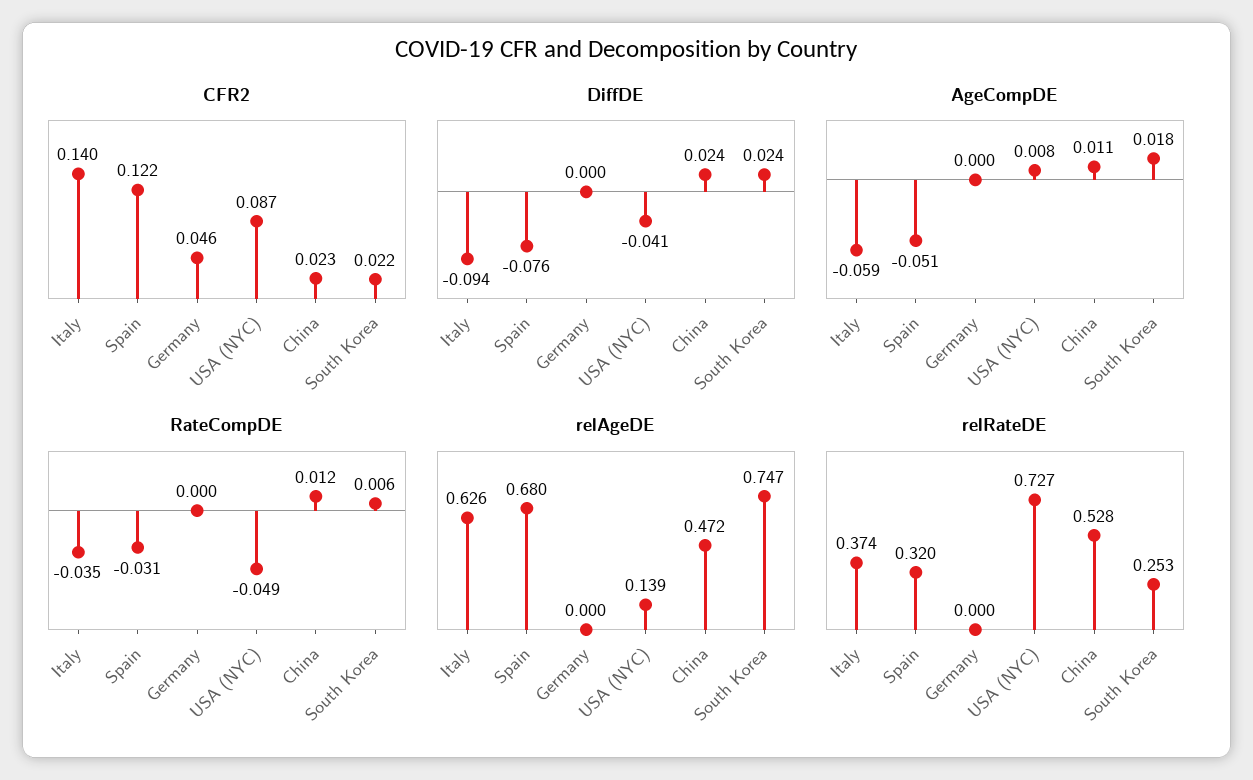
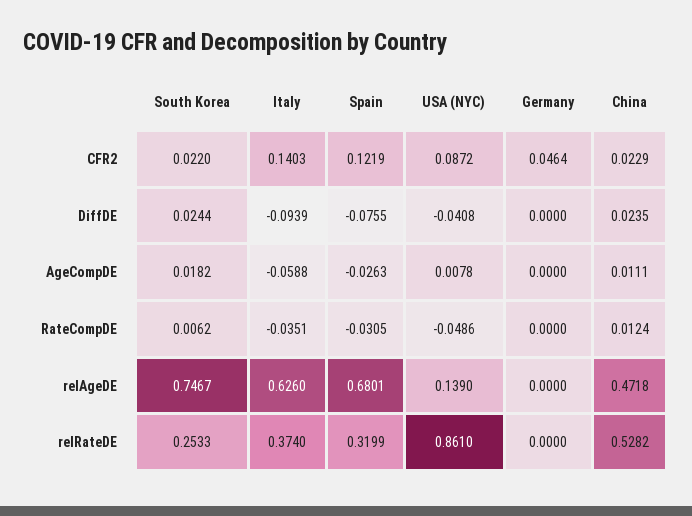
AgeCompDE, Spain: -0.051 -> -0.0263
relRateDE, USA (NYC): 0.727 -> 0.861

